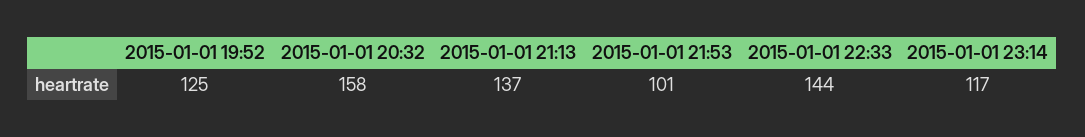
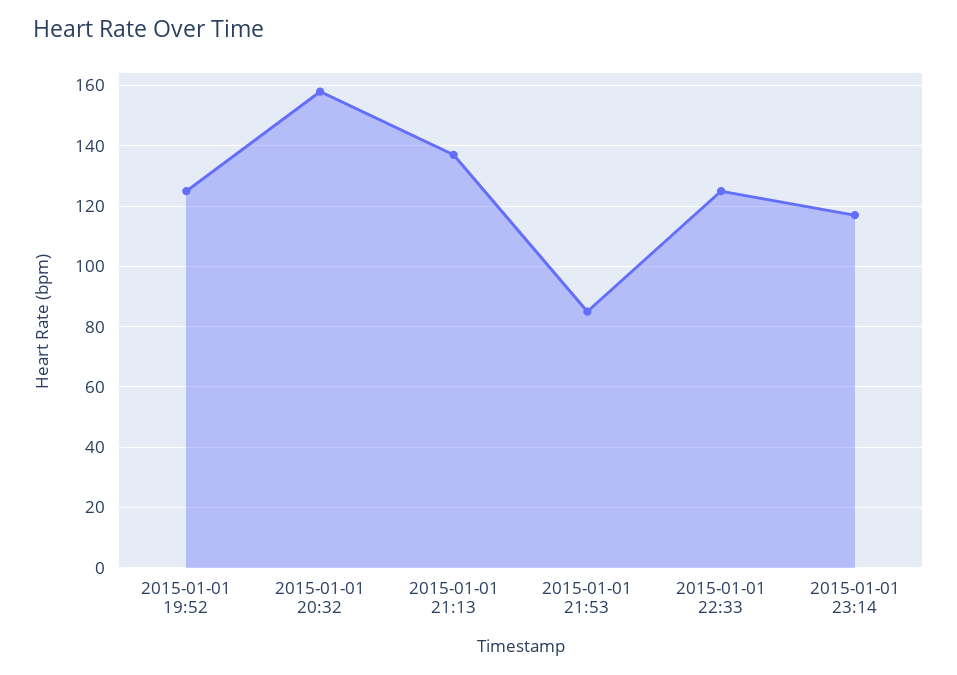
2015-01-01 21:53: 101 -> 85
2015-01-01 22:33: 144 -> 125

